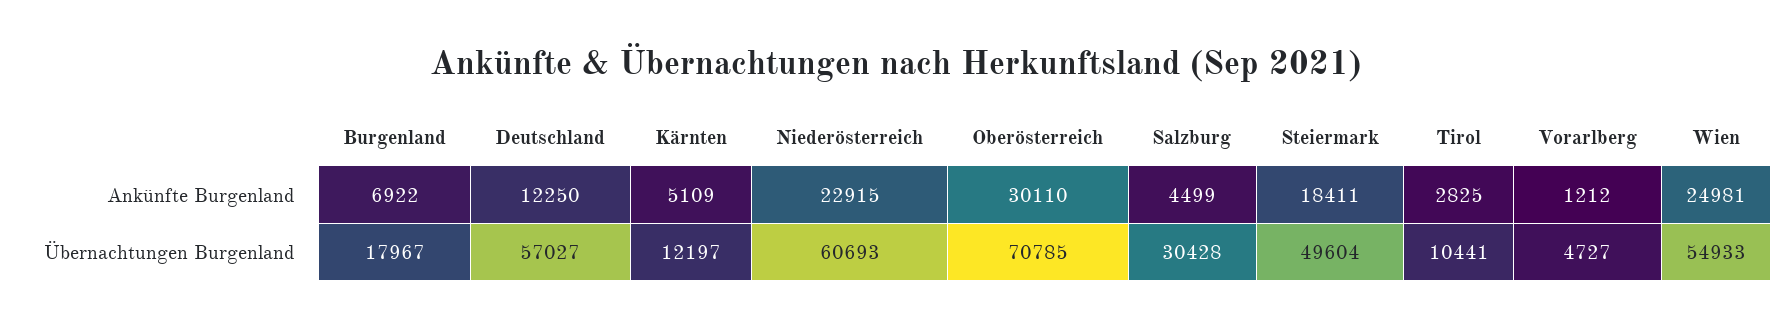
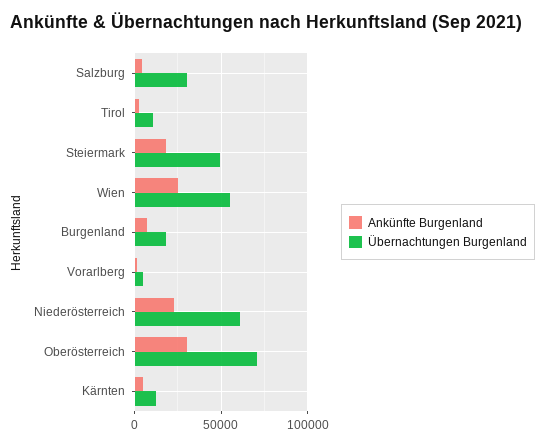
Ankünfte Burgenland, Deutschland: 12250 -> none
Übernachtungen Burgenland, Deutschland: 57027 -> none

